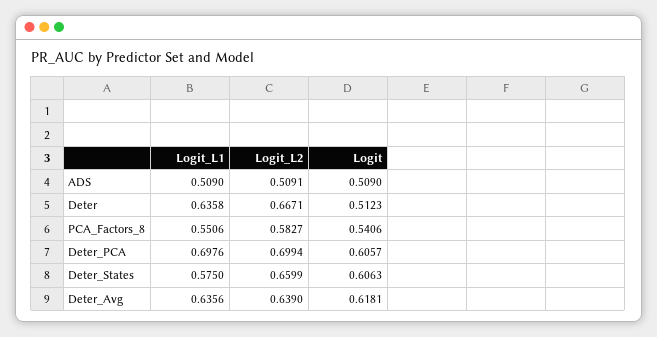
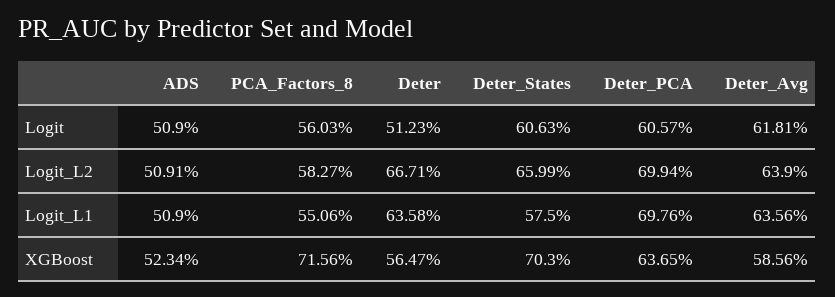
Logit, PCA_Factors_8: 0.5406 -> 0.5603
XGBoost, ADS: none -> 0.5234
XGBoost, PCA_Factors_8: none -> 0.7156
XGBoost, Deter: none -> 0.5647
XGBoost, Deter_States: none -> 0.703
XGBoost, Deter_PCA: none -> 0.6365
XGBoost, Deter_Avg: none -> 0.5856

